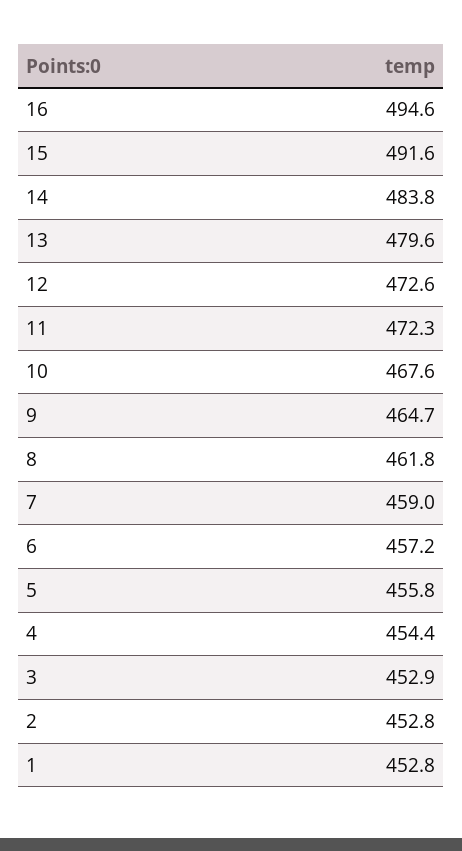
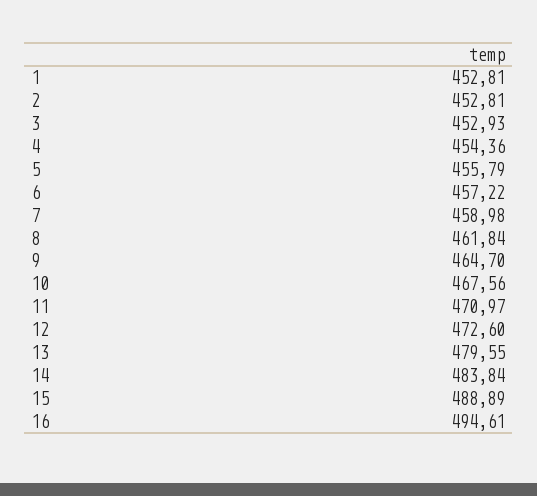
15: 491.6 -> 488.89
11: 472.3 -> 470.97

